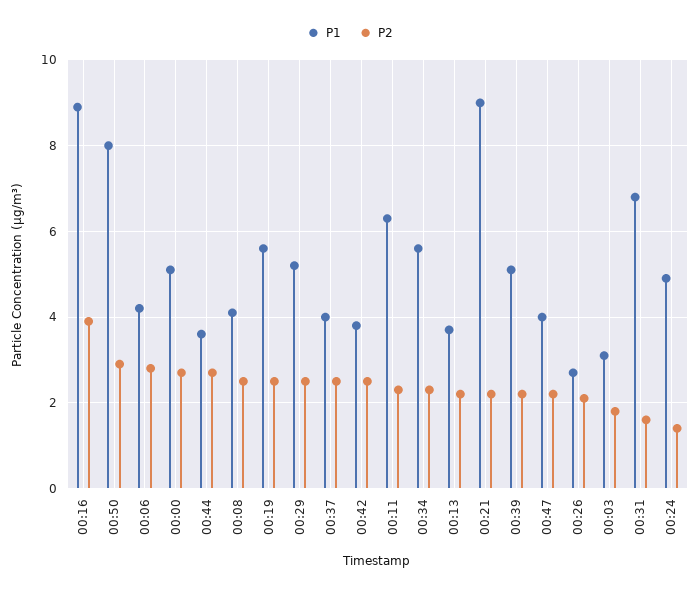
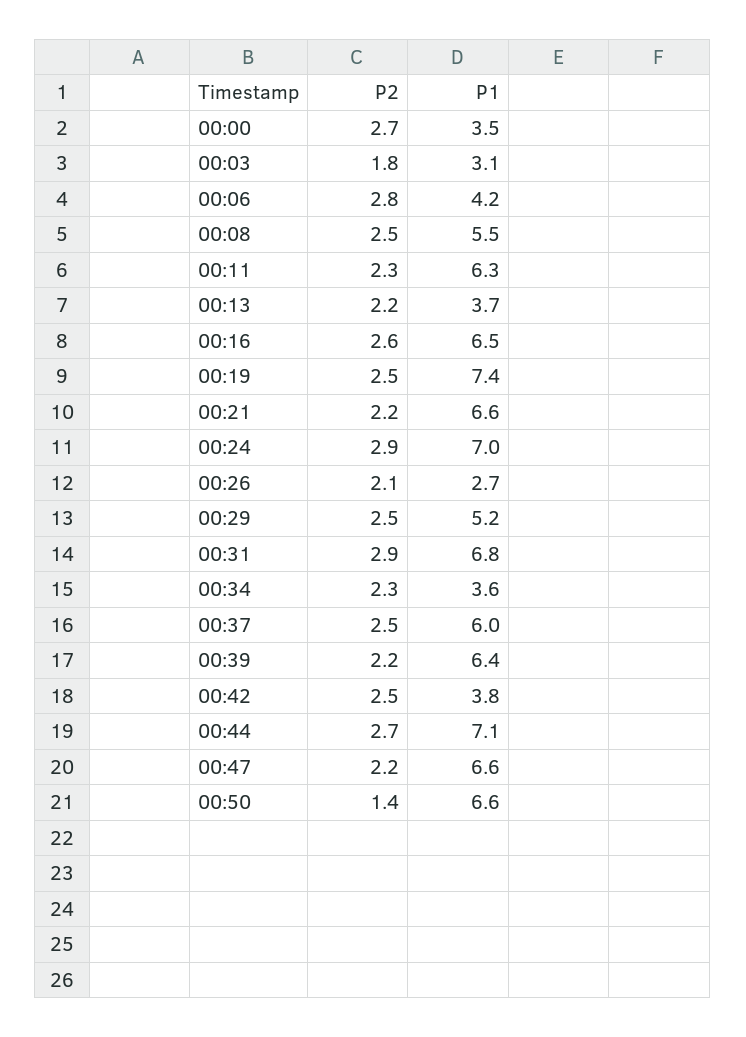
P1, 00:16: 9 -> 6.5
P2, 00:16: 4 -> 2.6
P1, 00:50: 8 -> 6.6
P2, 00:50: 3 -> 1.4
P1, 00:00: 5 -> 3.5
P1, 00:44: 3.5 -> 7.1
P1, 00:08: 4 -> 5.5
P1, 00:19: 5.5 -> 7.4
P1, 00:37: 4 -> 6
P1, 00:34: 5.5 -> 3.6
P1, 00:21: 9 -> 6.6
P1, 00:39: 5 -> 6.4
P1, 00:47: 4 -> 6.6
P2, 00:31: 1.5 -> 2.9
P1, 00:24: 5 -> 7
P2, 00:24: 1.5 -> 2.9

